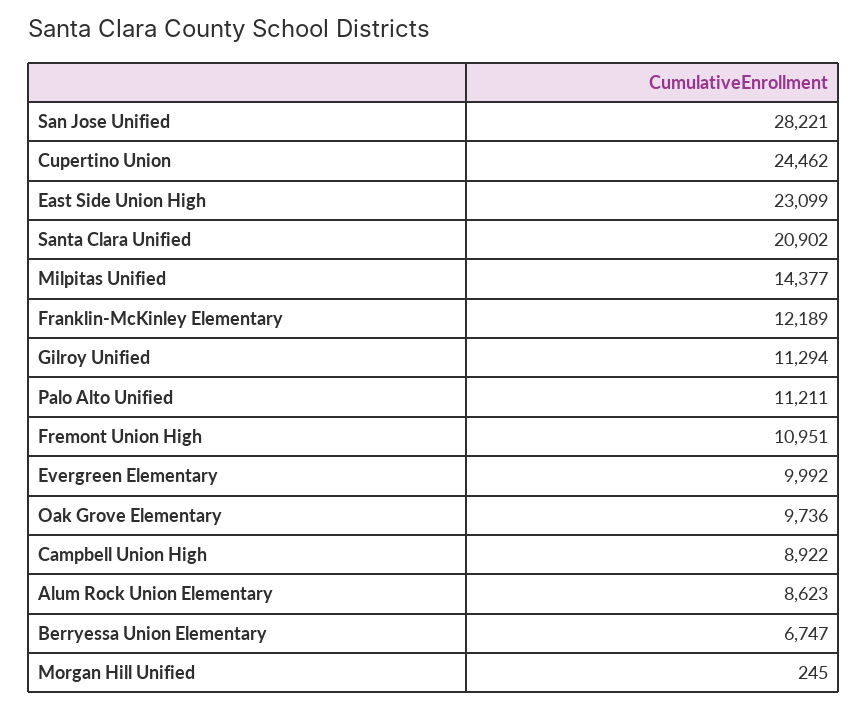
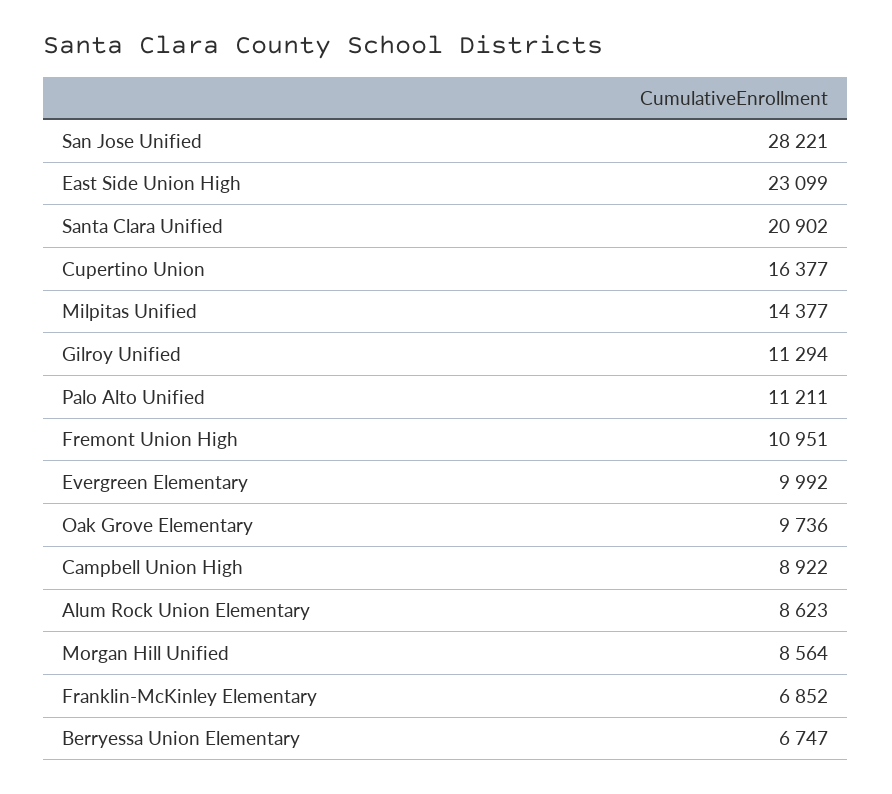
Cupertino Union: 24462 -> 16377
Franklin-McKinley Elementary: 12189 -> 6852
Morgan Hill Unified: 245 -> 8564

